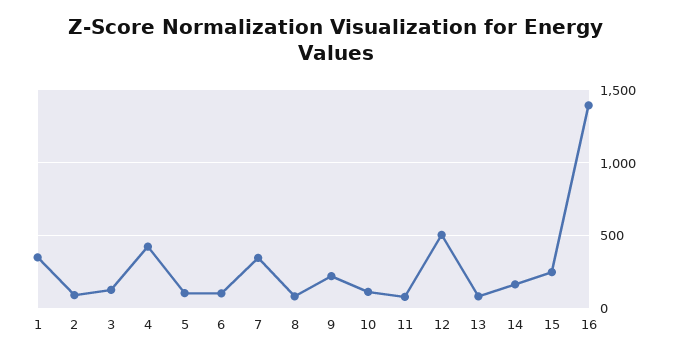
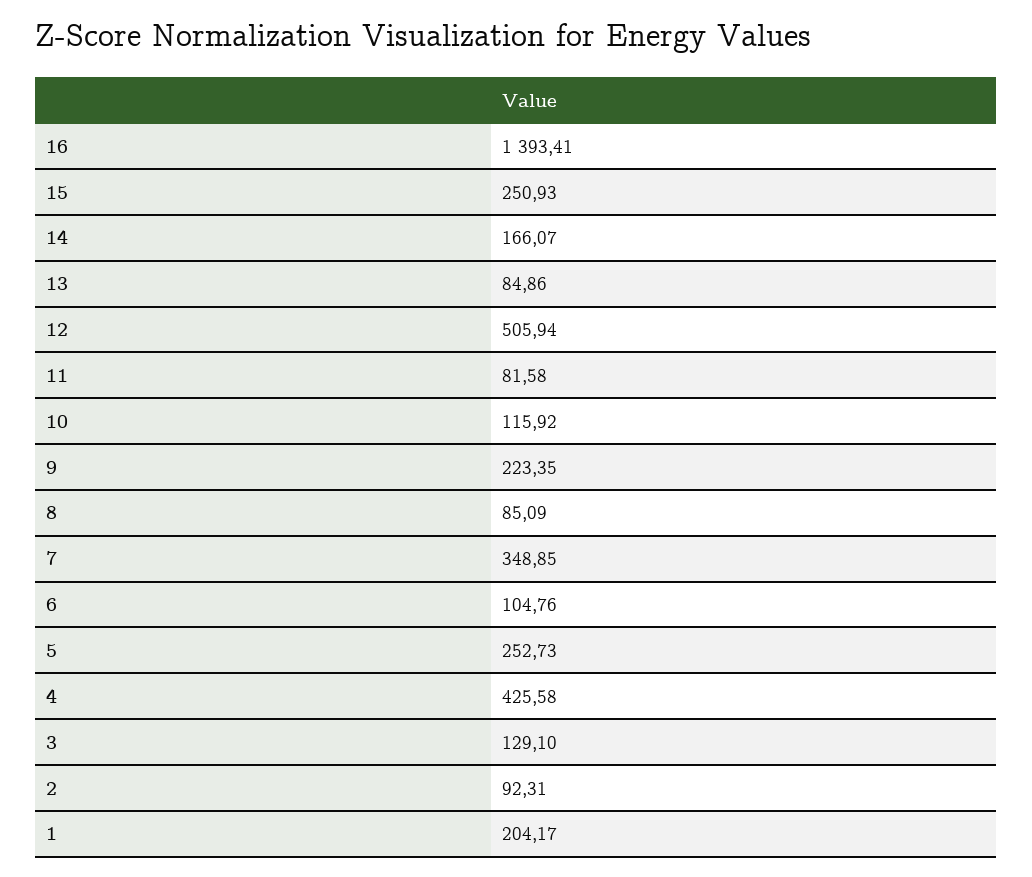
1: 350 -> 204.17
5: 100 -> 252.73

